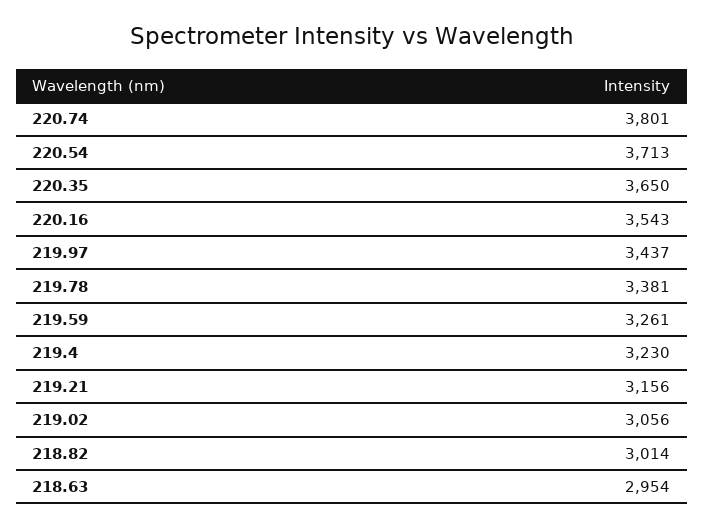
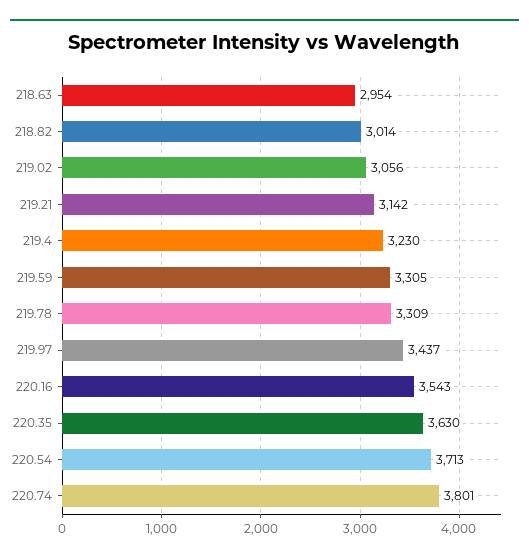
220.35: 3650 -> 3630
219.78: 3381 -> 3309
219.59: 3261 -> 3305
219.21: 3156 -> 3142

